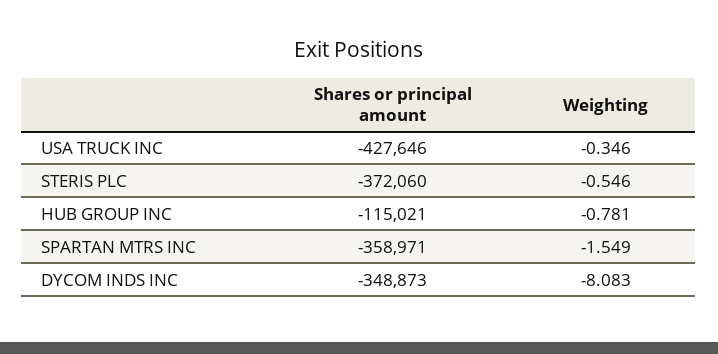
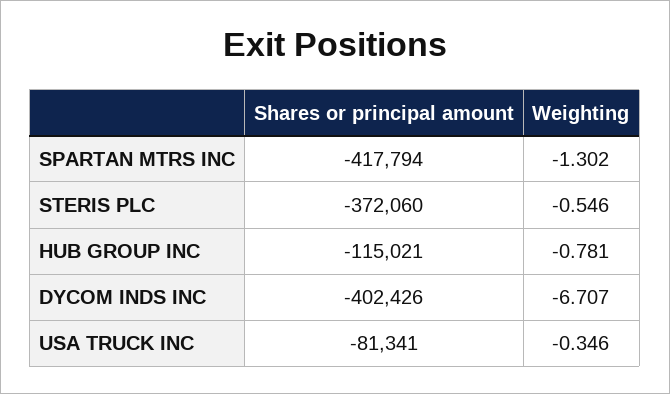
Shares or principal amount, USA TRUCK INC: -427646 -> -81341
Shares or principal amount, SPARTAN MTRS INC: -358971 -> -417794
Weighting, SPARTAN MTRS INC: -1.549 -> -1.302
Shares or principal amount, DYCOM INDS INC: -348873 -> -402426
Weighting, DYCOM INDS INC: -8.083 -> -6.707

